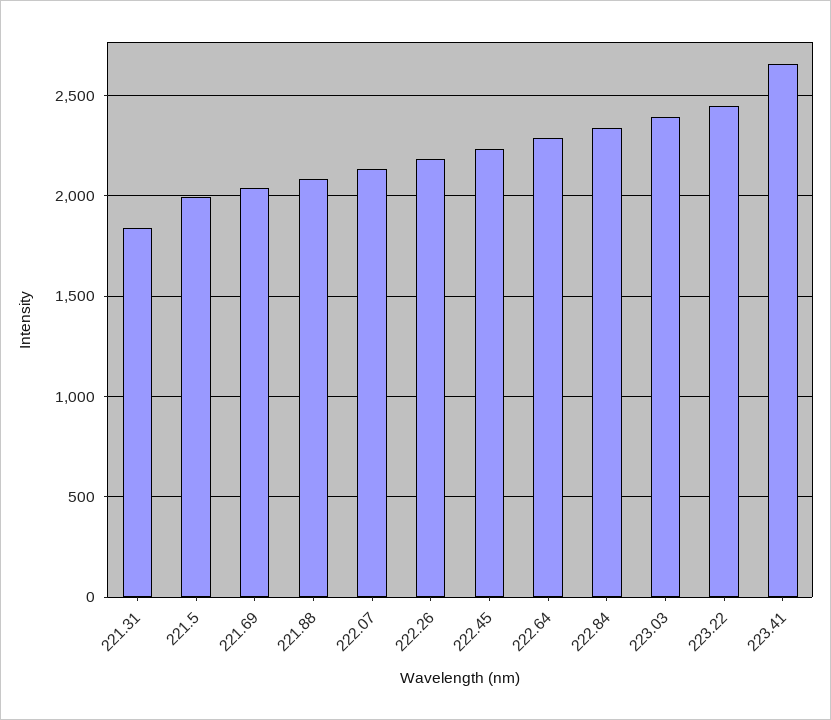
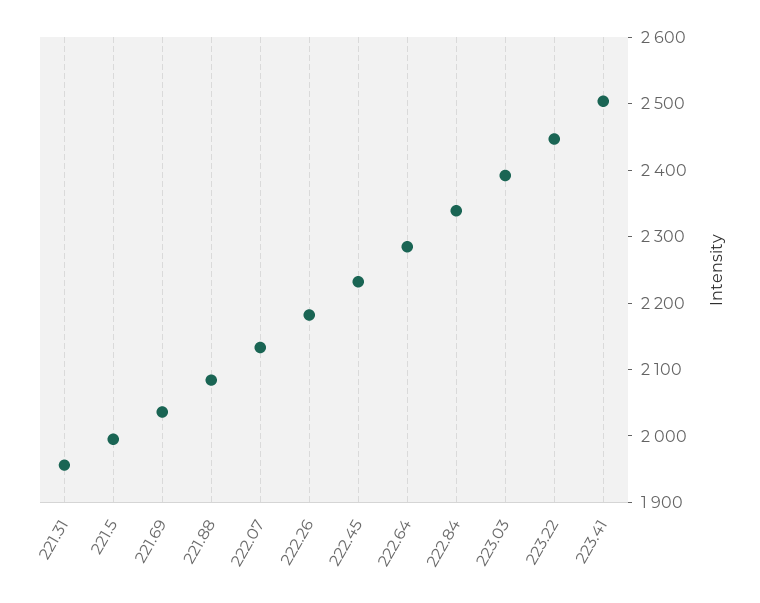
221.31: 1850 -> 1960
223.41: 2650 -> 2500

